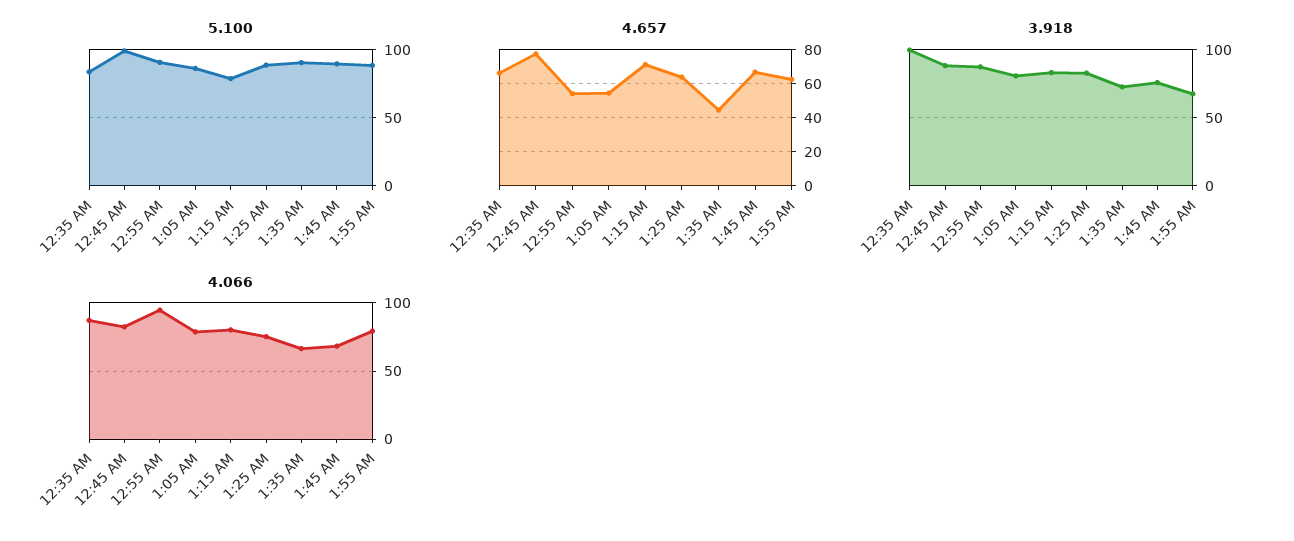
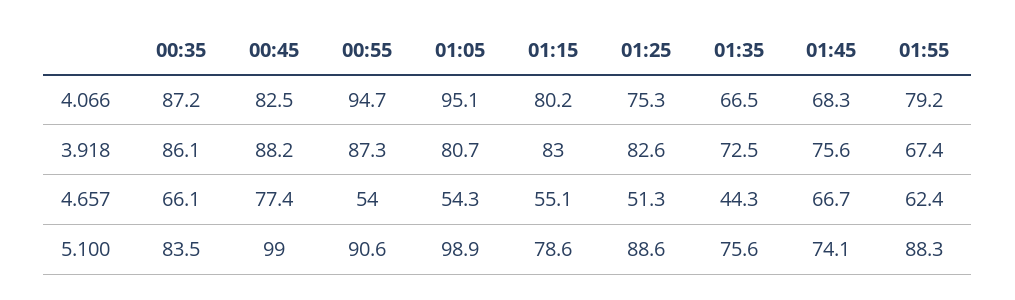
5.100, 1:05 AM: 85 -> 98.9
5.100, 1:35 AM: 90 -> 75.6
5.100, 1:45 AM: 90 -> 74.1
4.657, 1:15 AM: 70 -> 55.1
4.657, 1:25 AM: 65 -> 51.3
3.918, 12:35 AM: 100 -> 86.1
4.066, 1:05 AM: 80 -> 95.1

